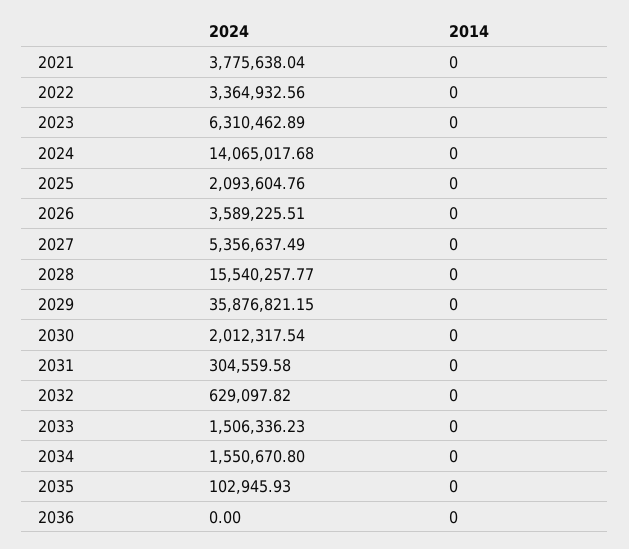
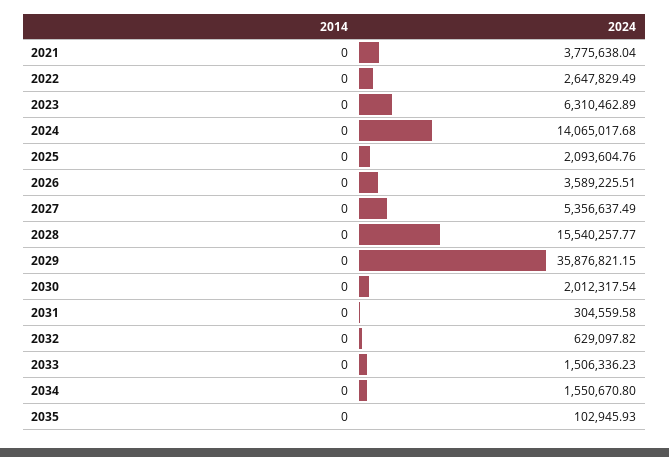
2024, 2022: 3364932.56 -> 2647829.49
2024, 2036: 0 -> none
2014, 2036: 0 -> none

